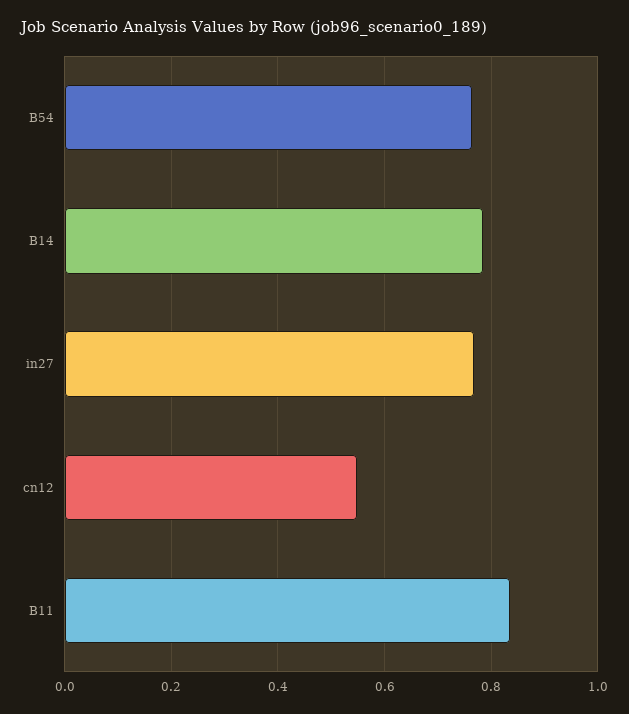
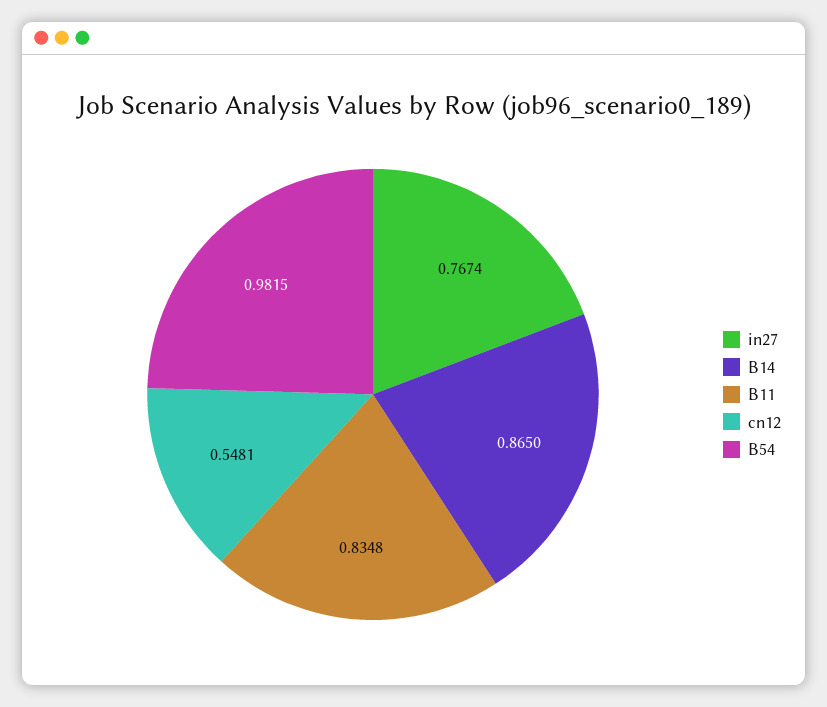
B54: 0.76 -> 0.9815
B14: 0.78 -> 0.865

